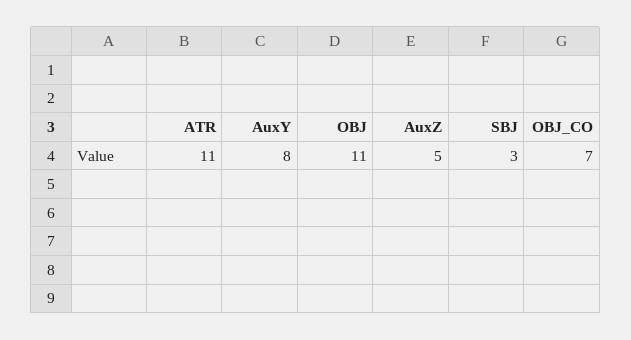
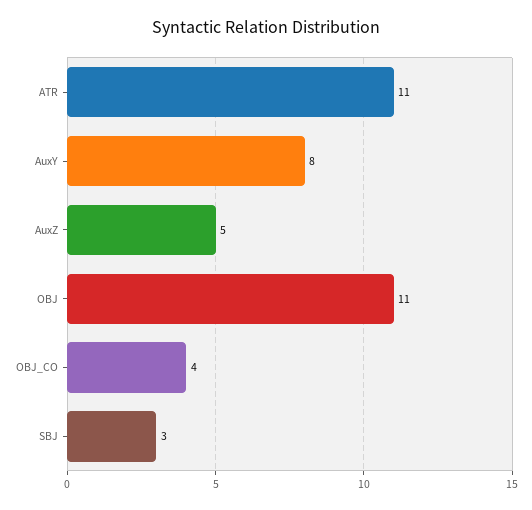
OBJ_CO: 7 -> 4

